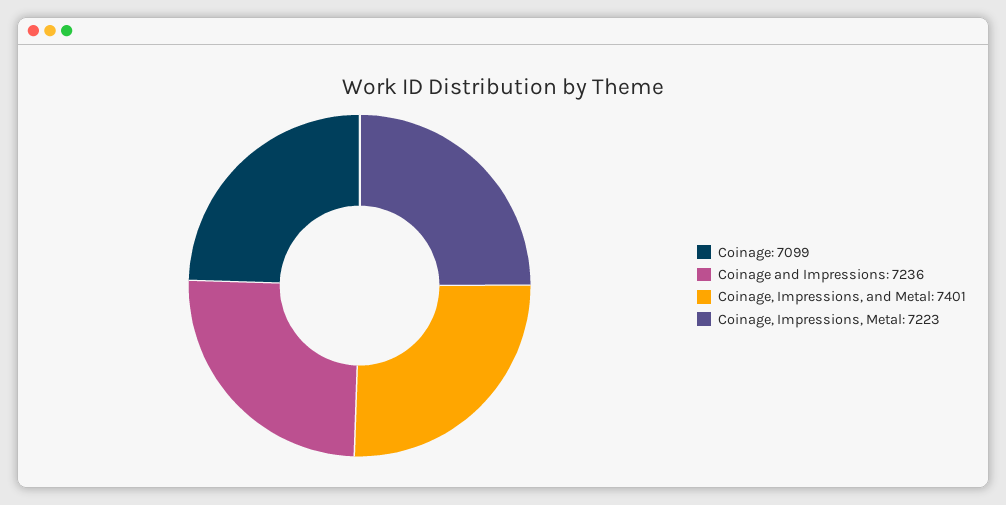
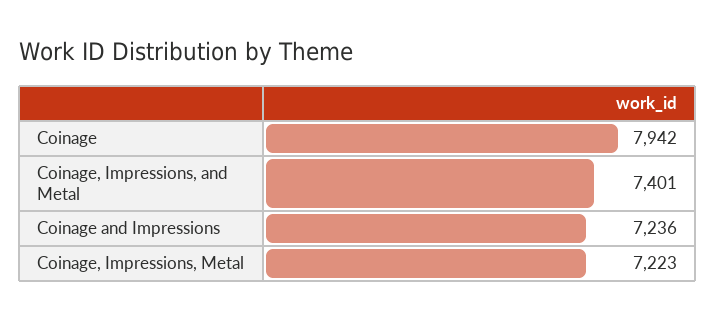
Coinage: 7099 -> 7942

